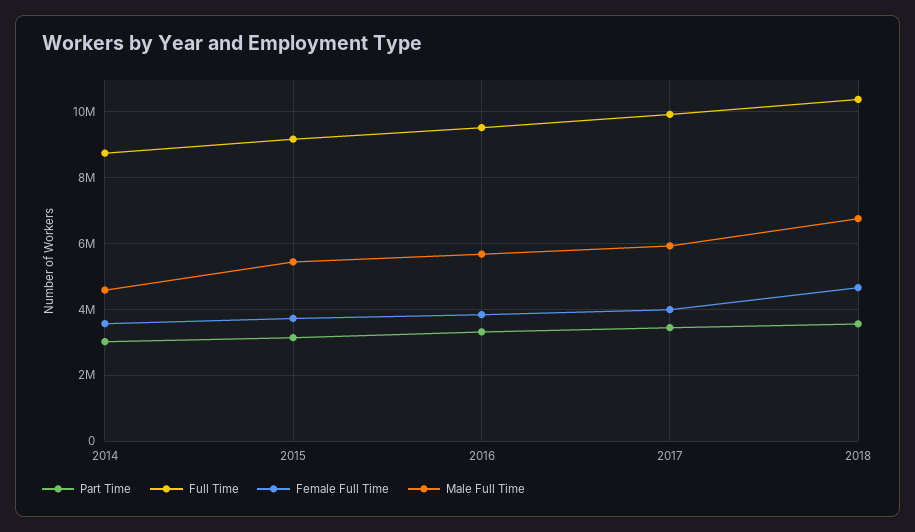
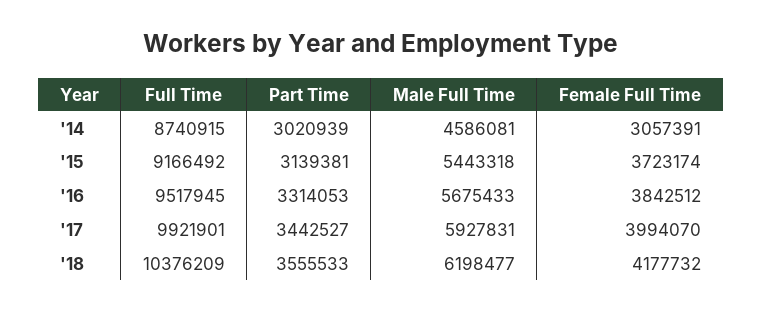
Female Full Time, 2014: 3600000 -> 3057391
Female Full Time, 2018: 4600000 -> 4177732
Male Full Time, 2018: 6800000 -> 6198477

